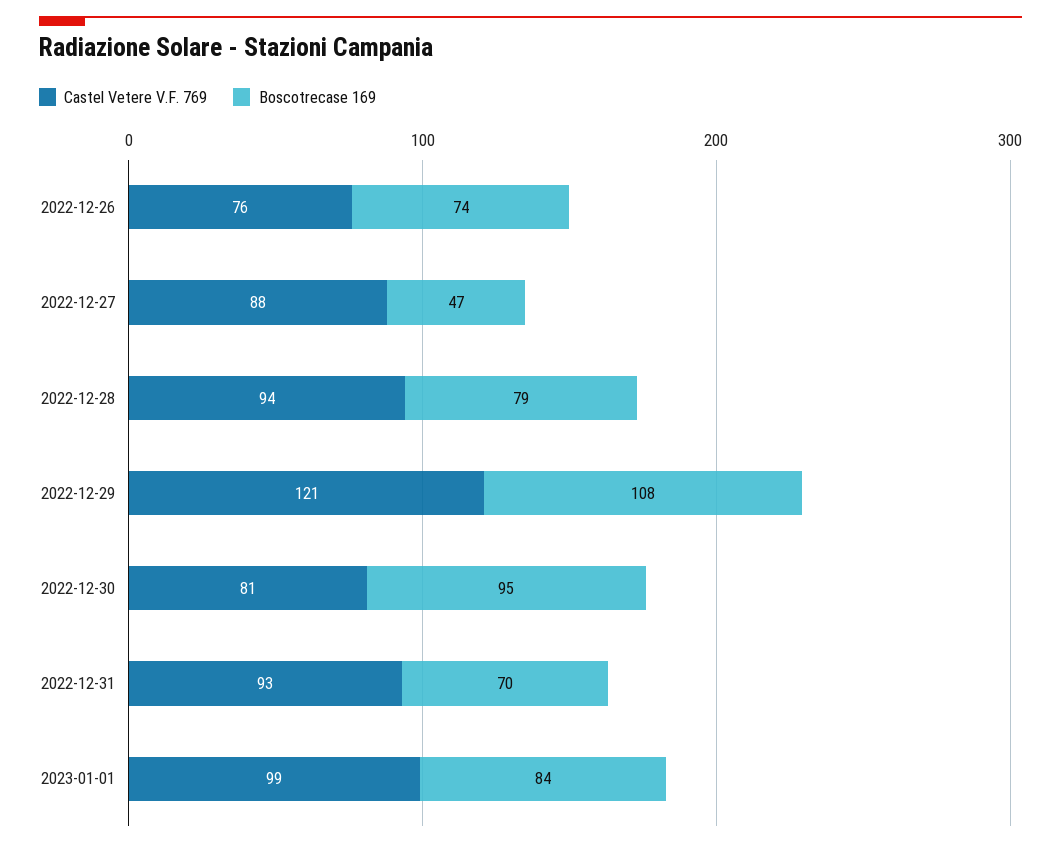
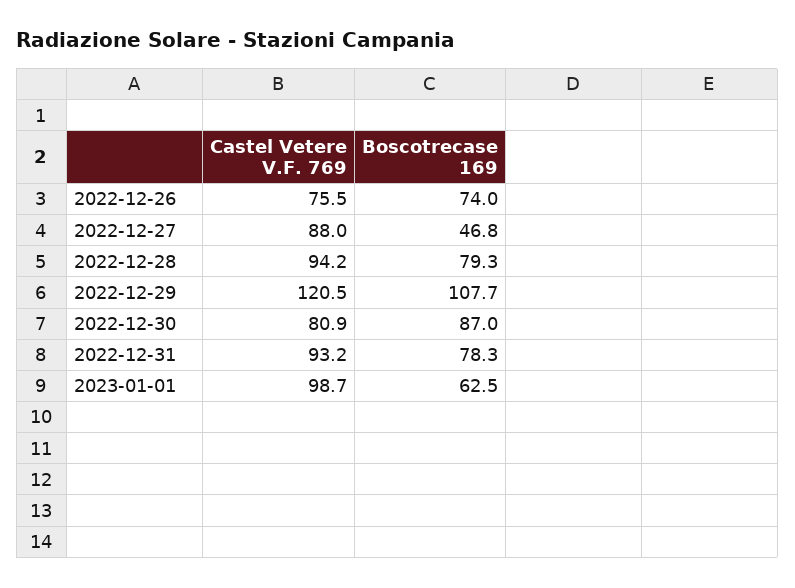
Boscotrecase 169, 2022-12-30: 95 -> 87
Boscotrecase 169, 2022-12-31: 70 -> 78.3
Boscotrecase 169, 2023-01-01: 84 -> 62.5

